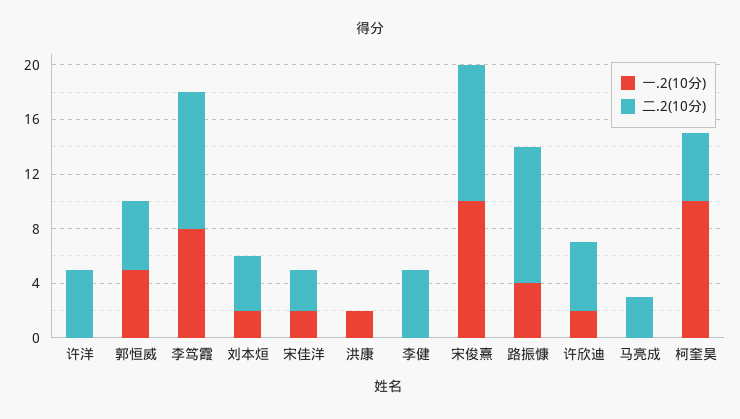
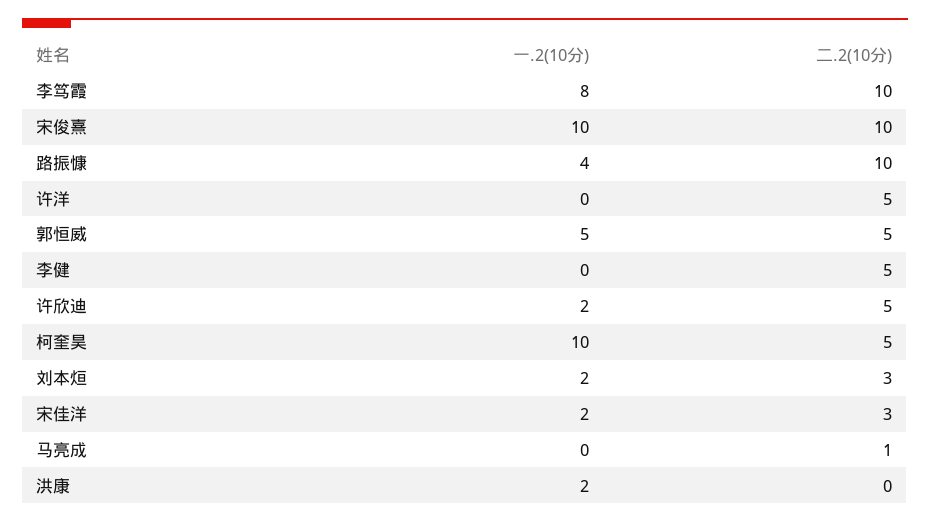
二.2(10分), 刘本烜: 4 -> 3
二.2(10分), 马亮成: 3 -> 1

